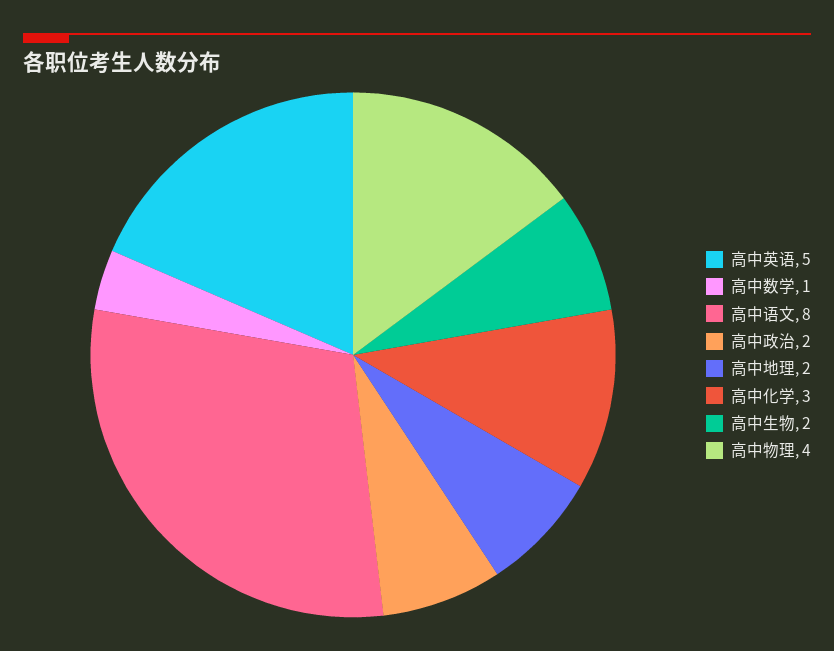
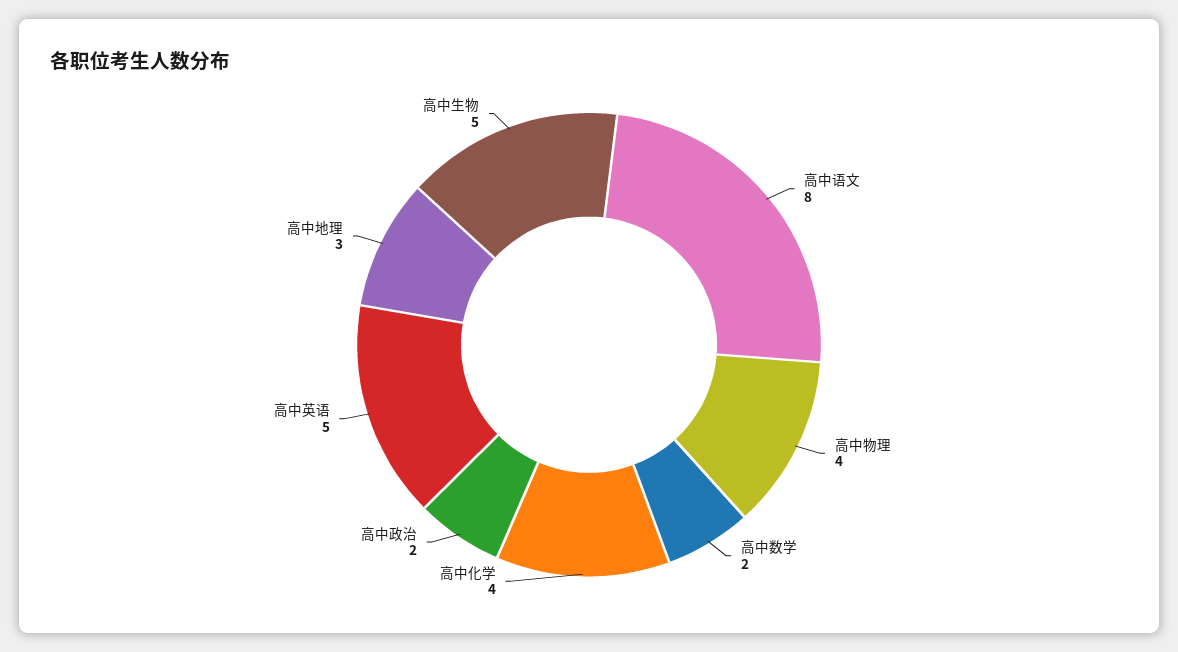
高中数学: 1 -> 2
高中地理: 2 -> 3
高中化学: 3 -> 4
高中生物: 2 -> 5

